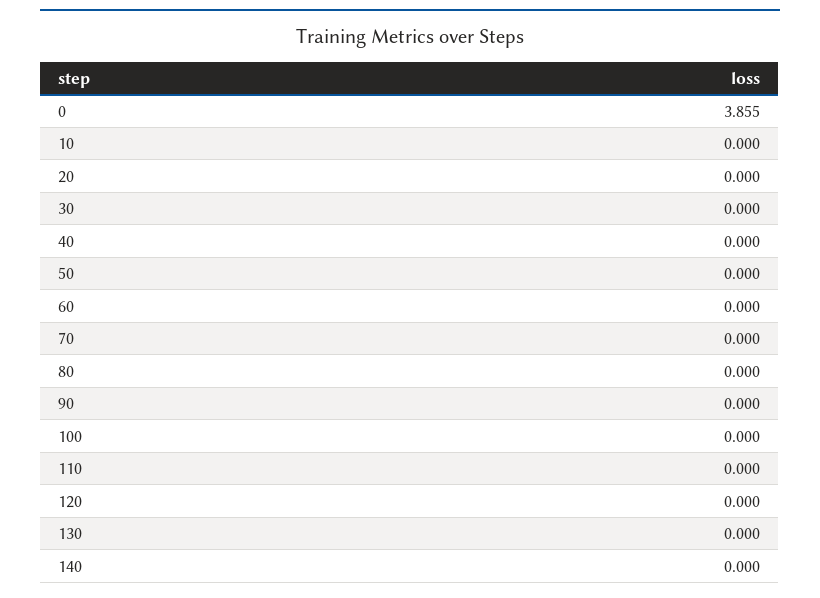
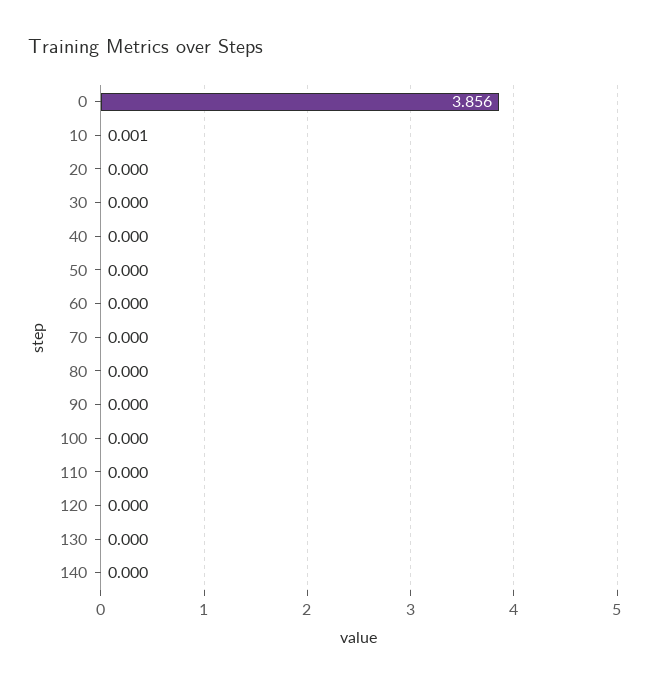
0: 3.855 -> 3.856
10: 0 -> 0.001

